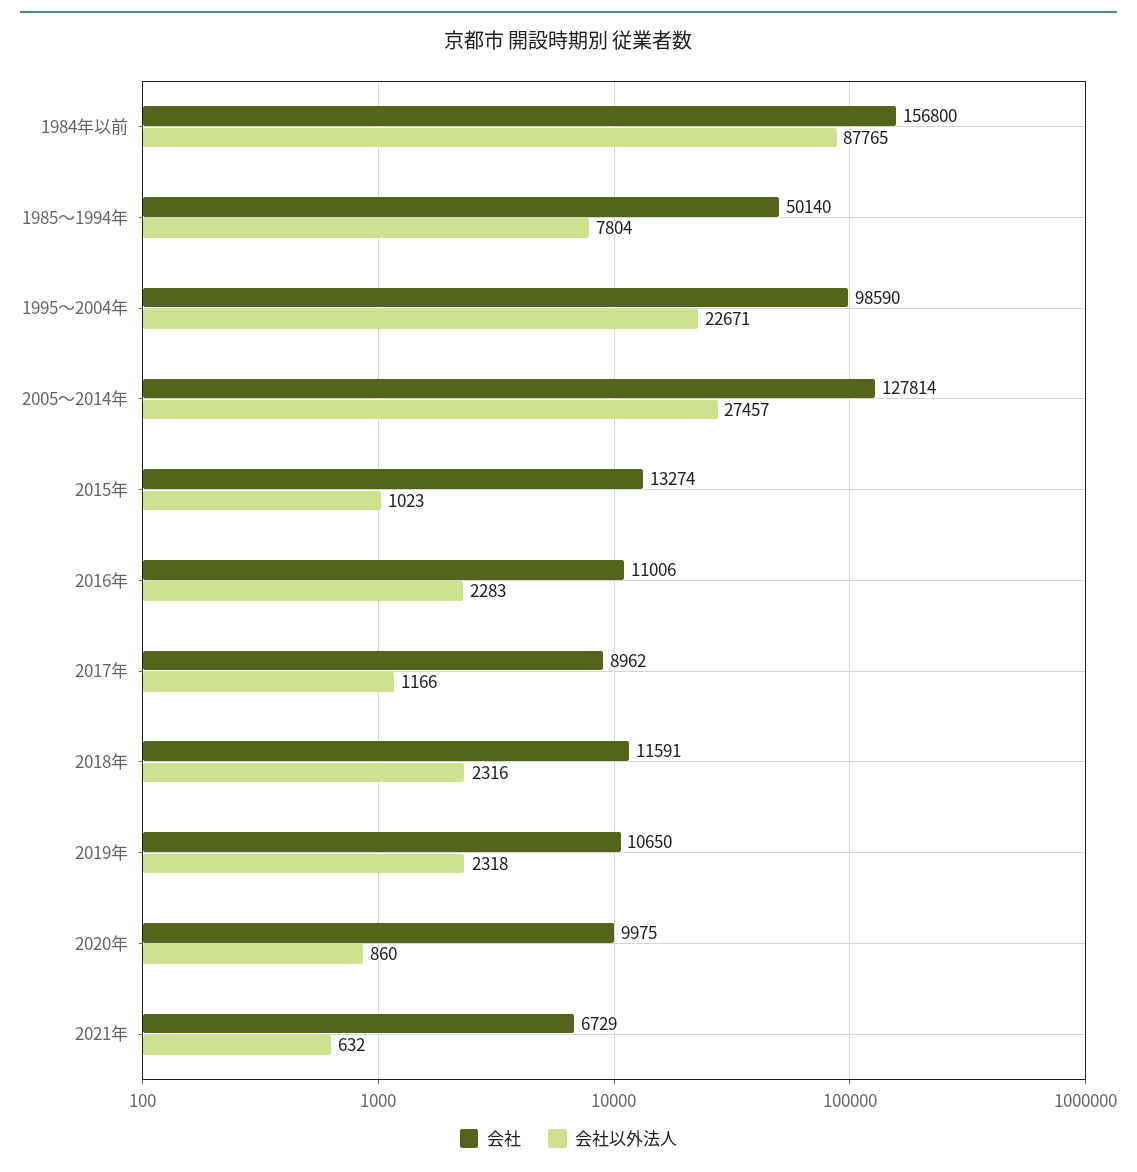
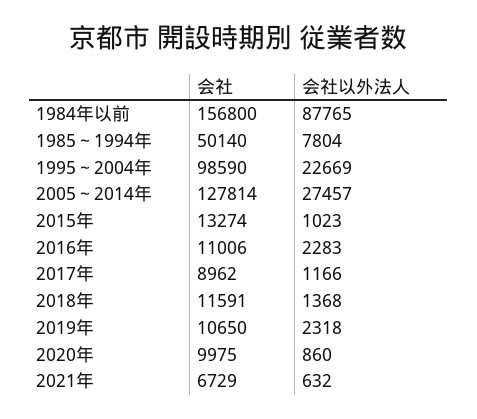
会社以外法人, 1995～2004年: 22671 -> 22669
会社以外法人, 2018年: 2316 -> 1368

